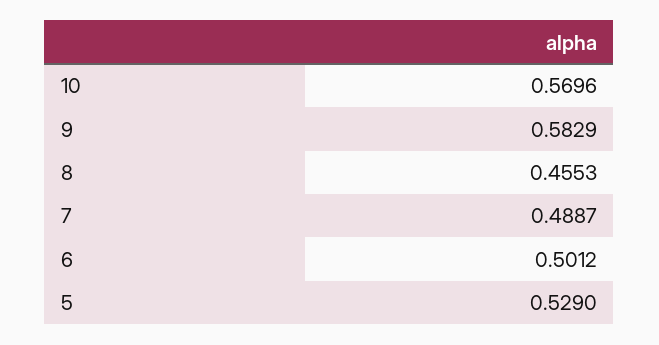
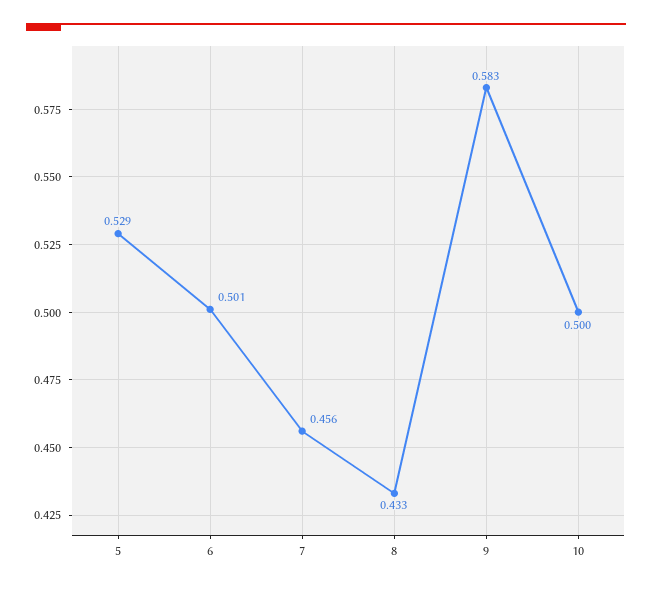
10: 0.5696 -> 0.5
8: 0.4553 -> 0.433
7: 0.4887 -> 0.456

